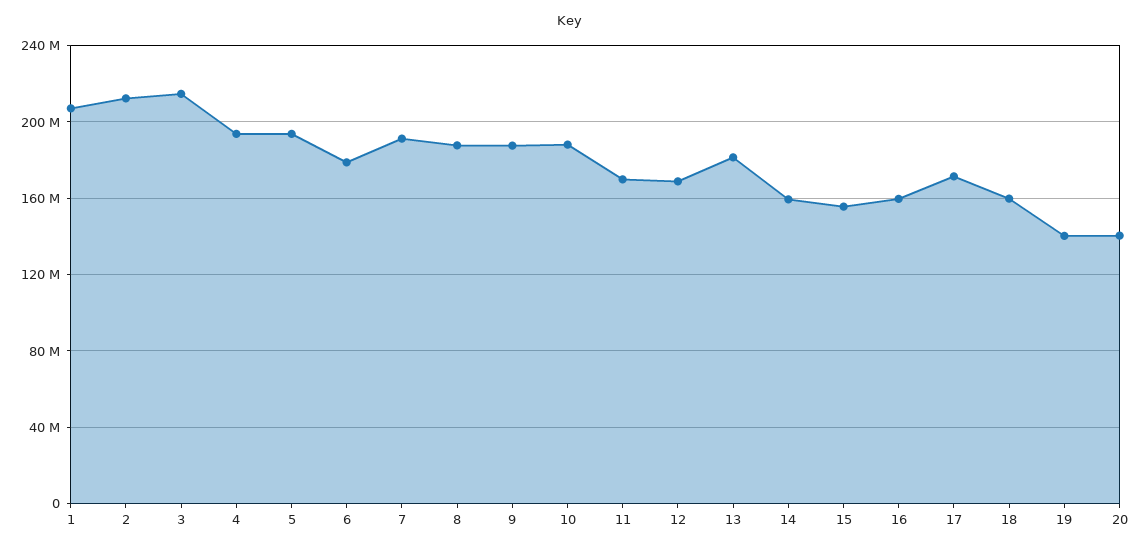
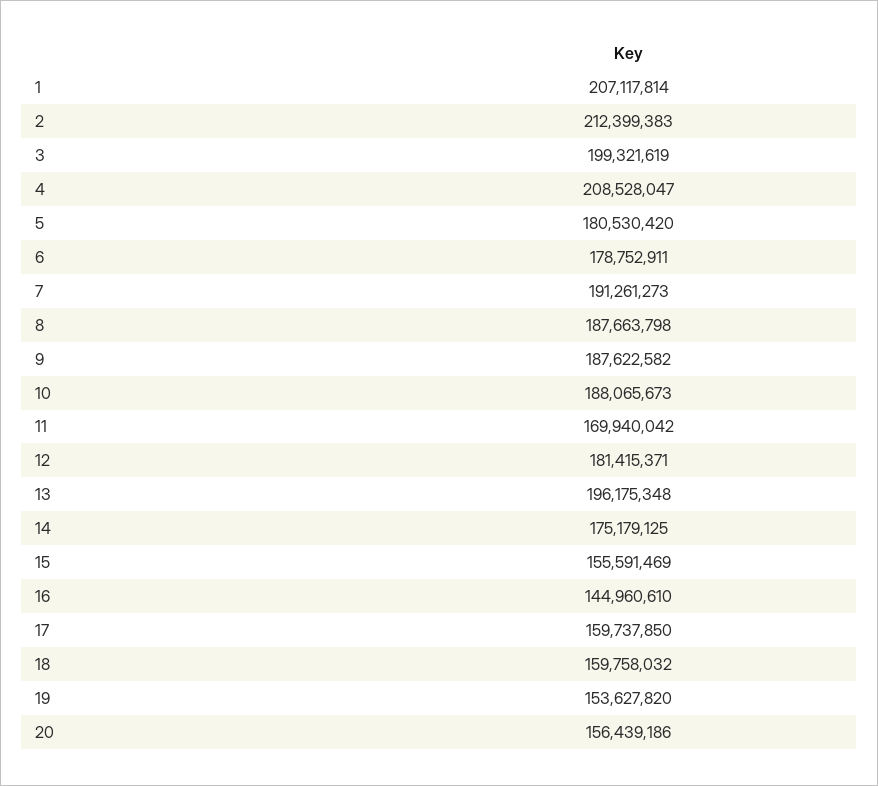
3: 215000000 -> 199321619
4: 195000000 -> 208528047
5: 195000000 -> 180530420
12: 170000000 -> 181415371
13: 180000000 -> 196175348
14: 160000000 -> 175179125
16: 160000000 -> 144960610
17: 170000000 -> 159737850
19: 140000000 -> 153627820
20: 140000000 -> 156439186

